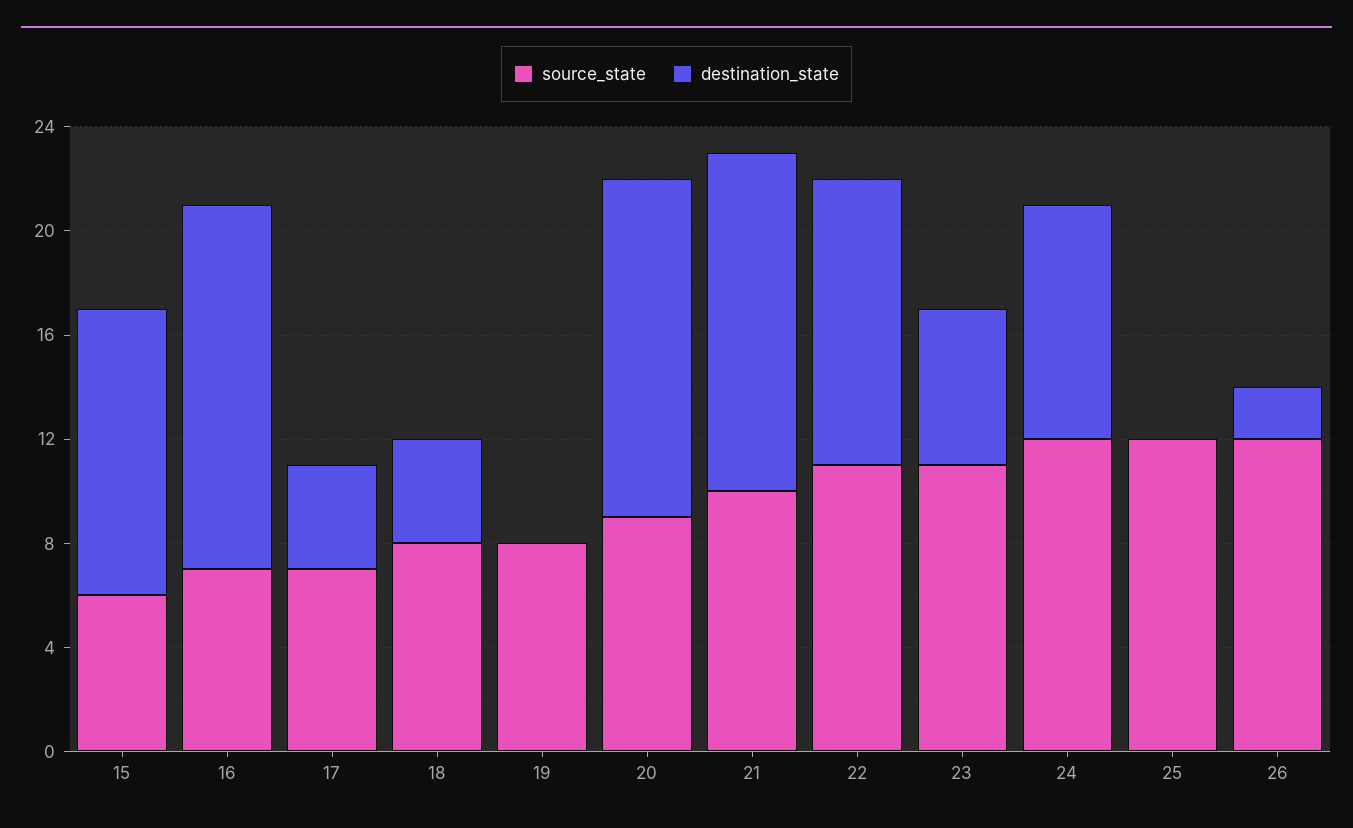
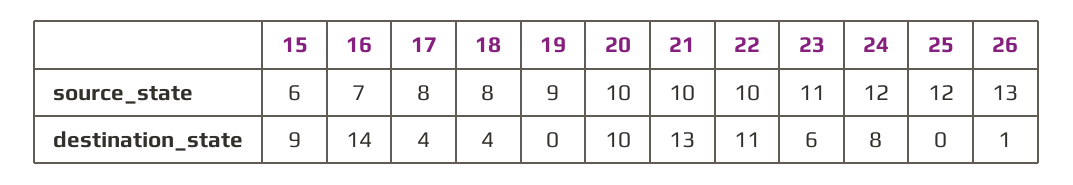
destination_state, 15: 11 -> 9
source_state, 17: 7 -> 8
source_state, 19: 8 -> 9
source_state, 20: 9 -> 10
destination_state, 20: 13 -> 10
source_state, 22: 11 -> 10
destination_state, 24: 9 -> 8
source_state, 26: 12 -> 13
destination_state, 26: 2 -> 1

